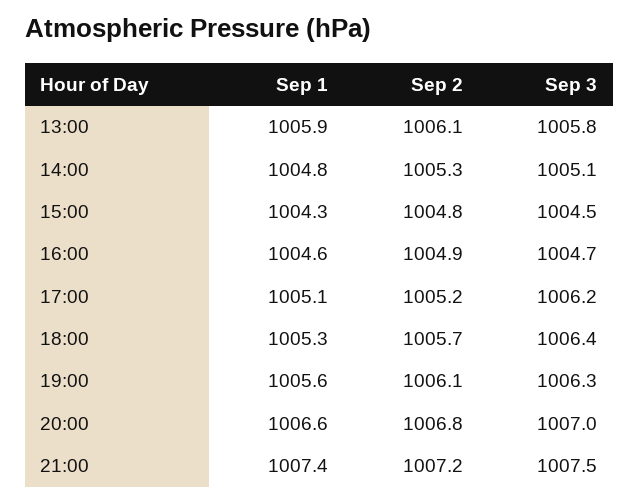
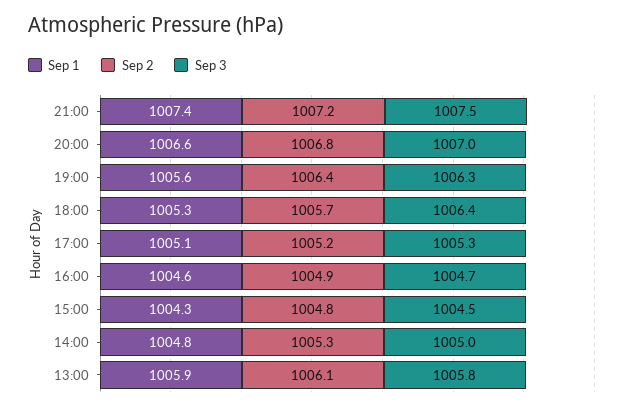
Sep 3, 14:00: 1005.1 -> 1005
Sep 3, 17:00: 1006.2 -> 1005.3
Sep 2, 19:00: 1006.1 -> 1006.4

